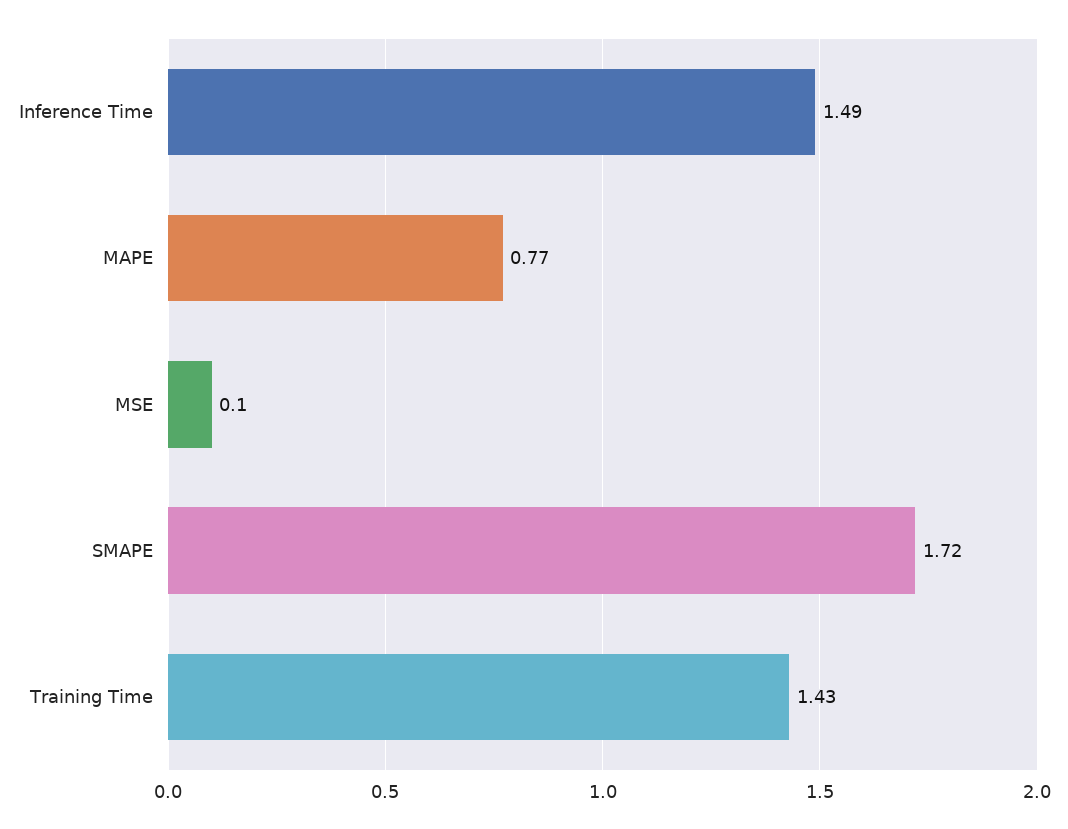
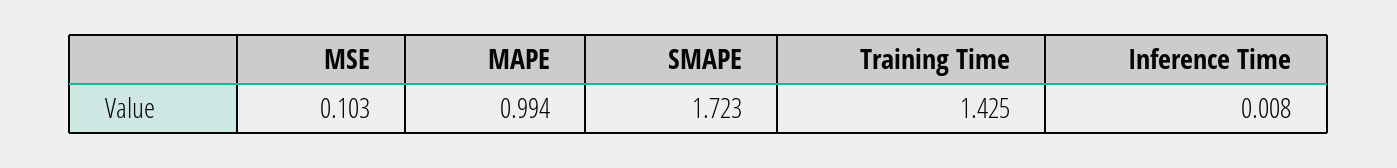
Inference Time: 1.49 -> 0.008
MAPE: 0.77 -> 0.994

